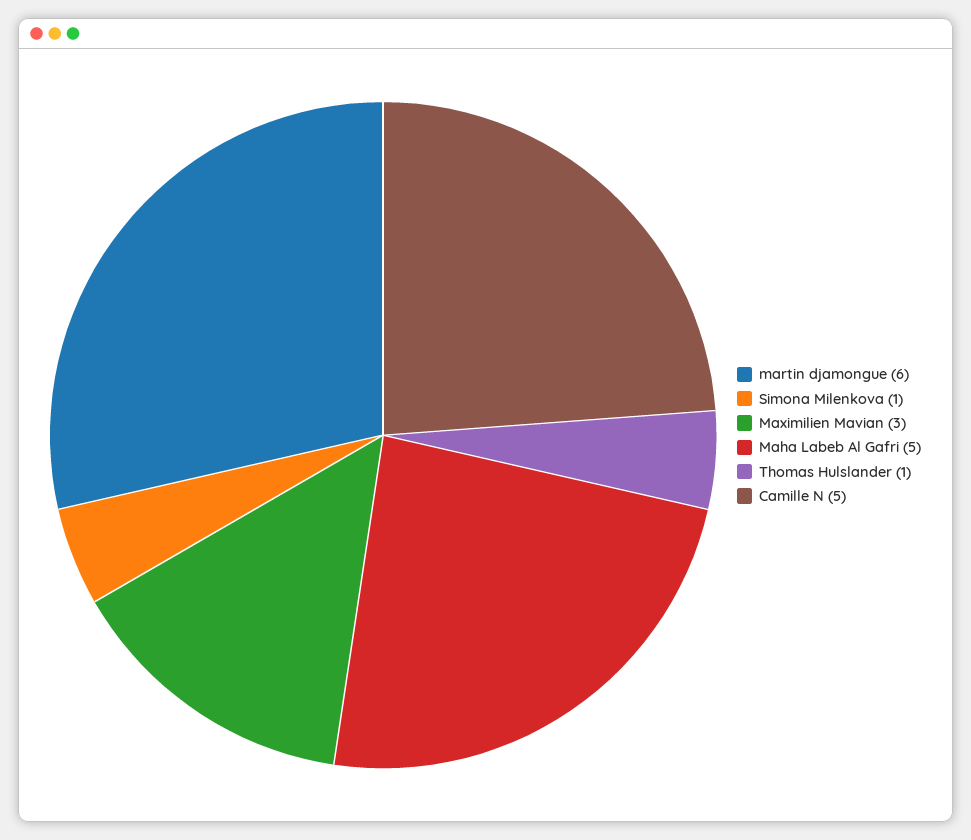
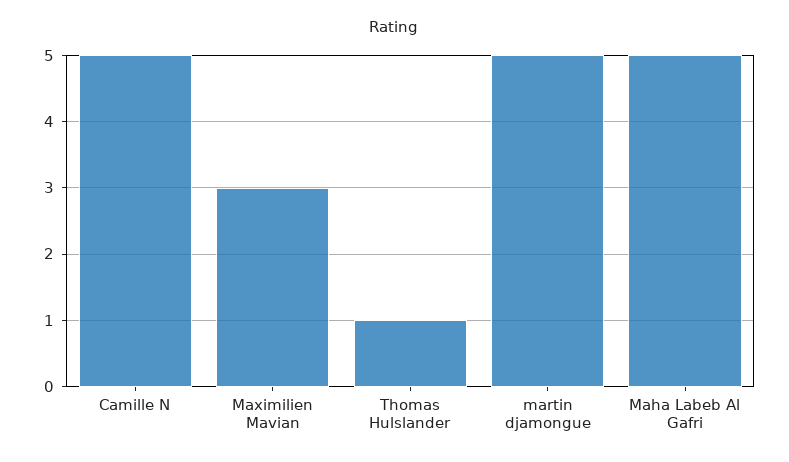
martin djamongue: 6 -> 5
Simona Milenkova: 1 -> none

